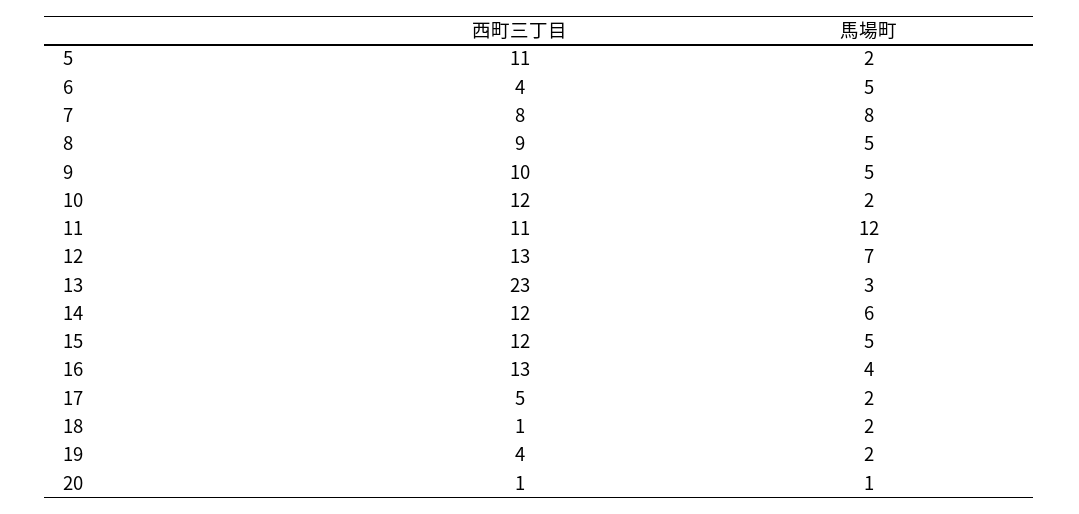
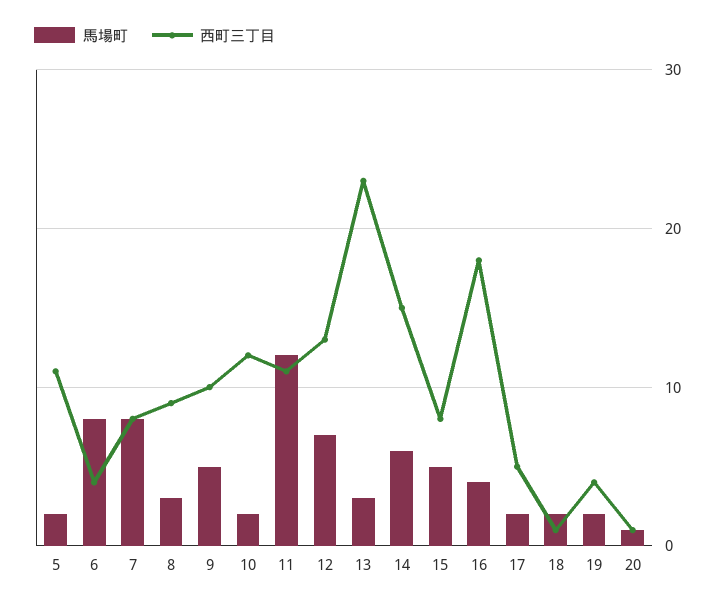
馬場町, 6: 5 -> 8
馬場町, 8: 5 -> 3
西町三丁目, 14: 12 -> 15
西町三丁目, 15: 12 -> 8
西町三丁目, 16: 13 -> 18

